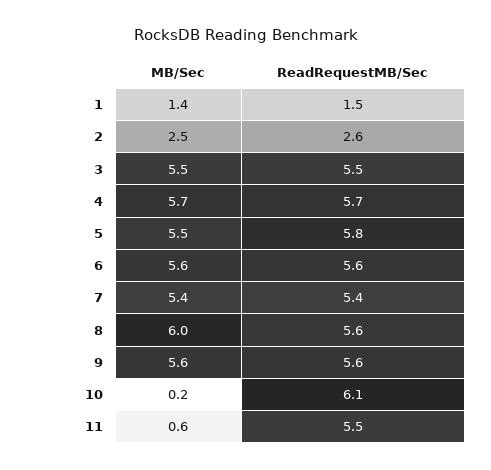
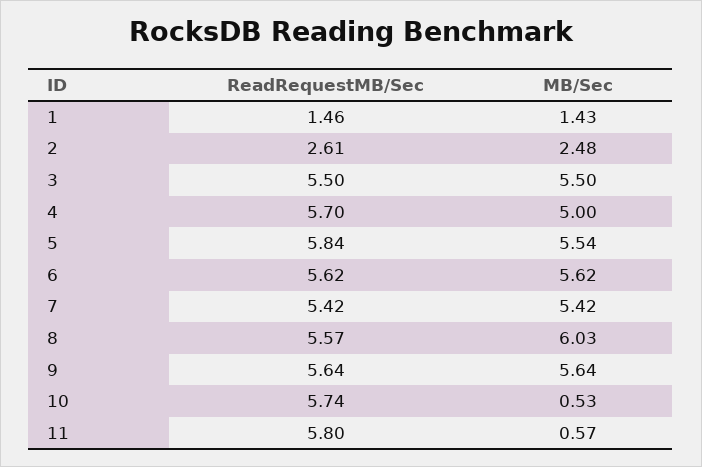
MB/Sec, 4: 5.7 -> 5
MB/Sec, 10: 0.2 -> 0.53
ReadRequestMB/Sec, 10: 6.1 -> 5.74
ReadRequestMB/Sec, 11: 5.5 -> 5.8

